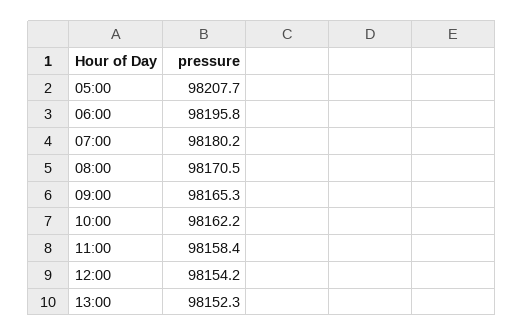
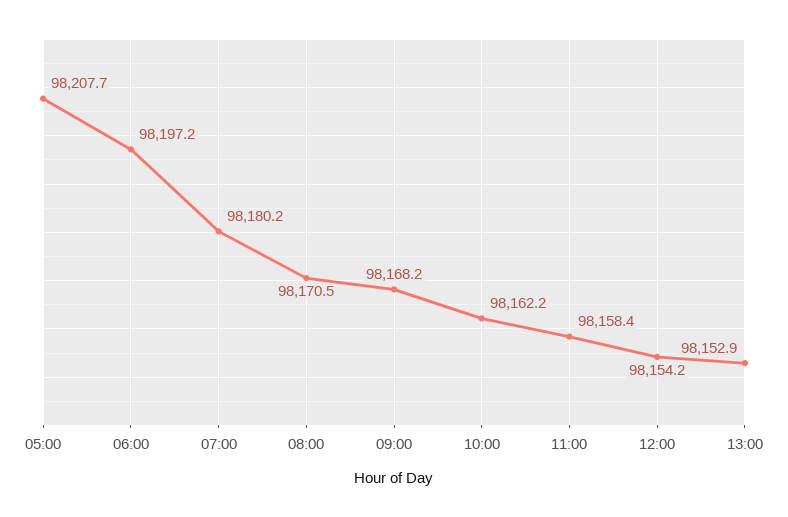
06:00: 98195.8 -> 98197.2
09:00: 98165.3 -> 98168.2
13:00: 98152.3 -> 98152.9

